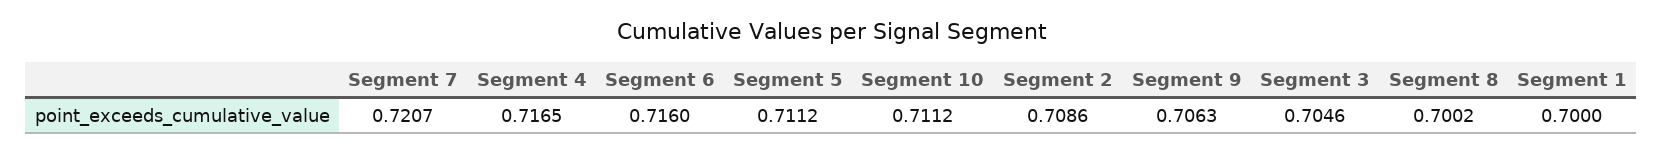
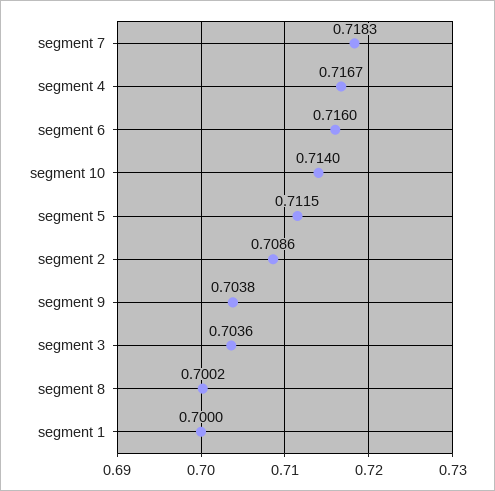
Segment 7: 0.7207 -> 0.7183
Segment 4: 0.7165 -> 0.7167
Segment 5: 0.7112 -> 0.7115
Segment 10: 0.7112 -> 0.714
Segment 9: 0.7063 -> 0.7038
Segment 3: 0.7046 -> 0.7036

